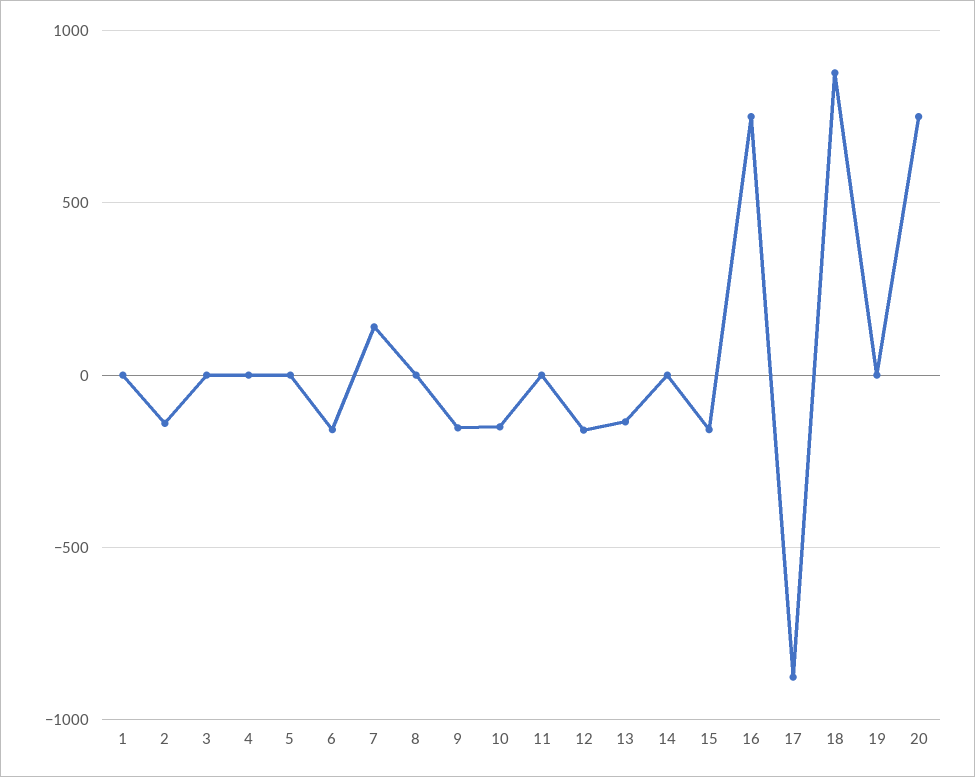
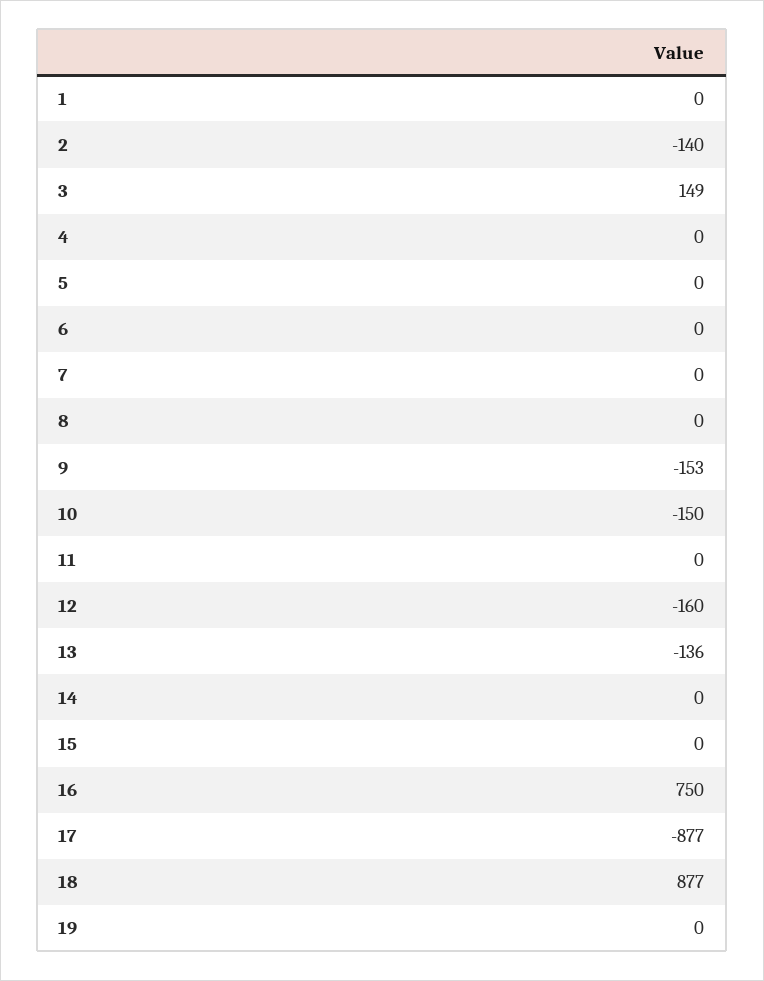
3: 0 -> 149
6: -150 -> 0
7: 150 -> 0
15: -150 -> 0
20: 750 -> none

